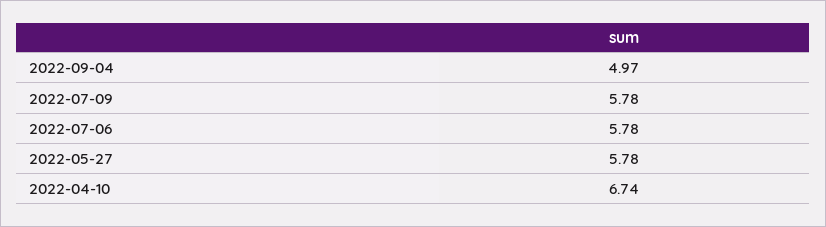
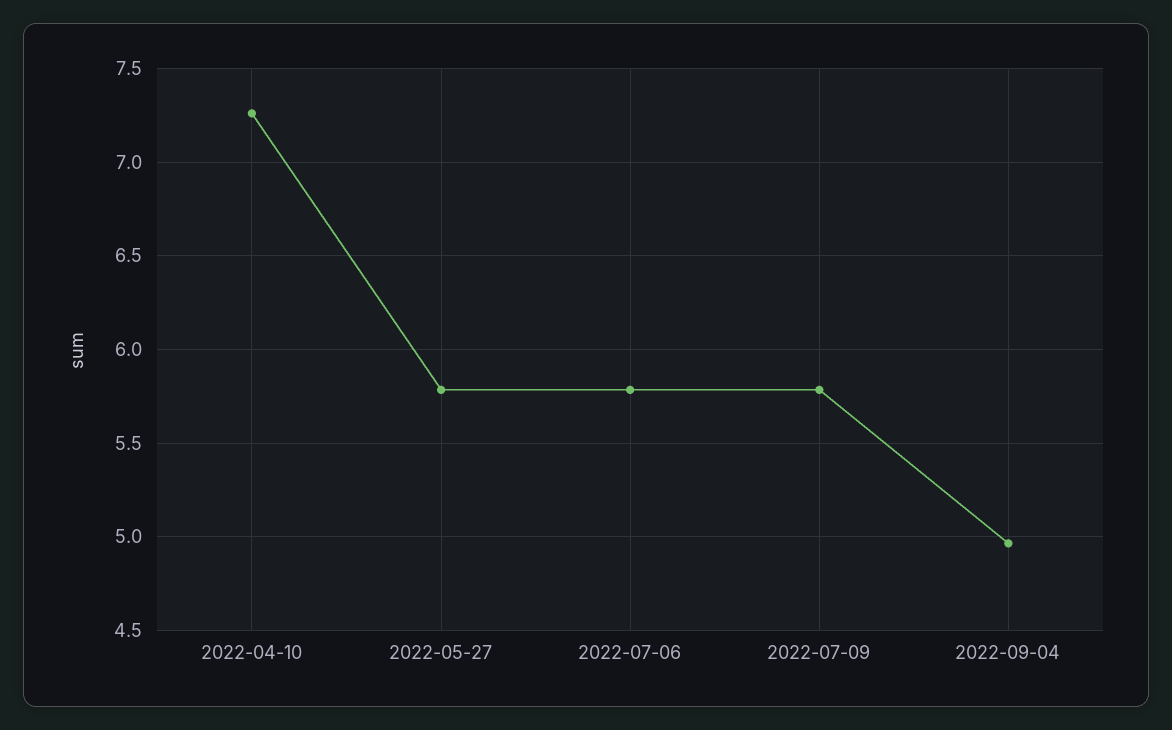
2022-04-10: 6.74 -> 7.25

